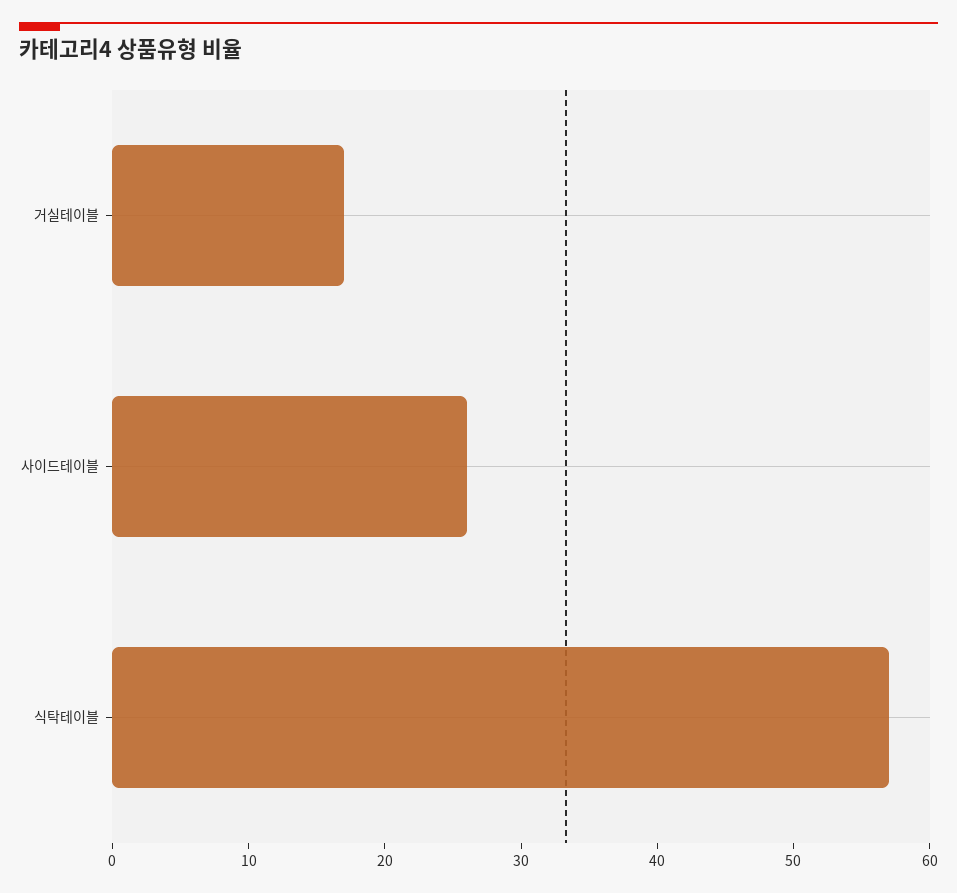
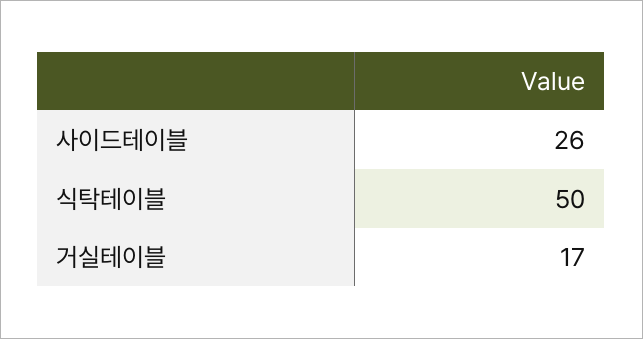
식탁테이블: 57 -> 50

